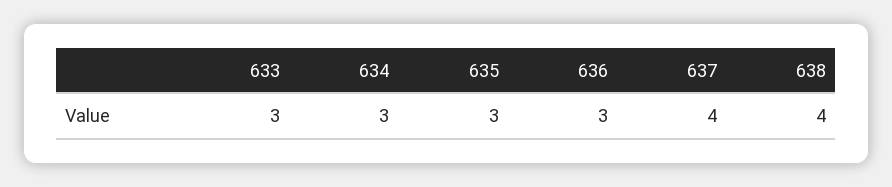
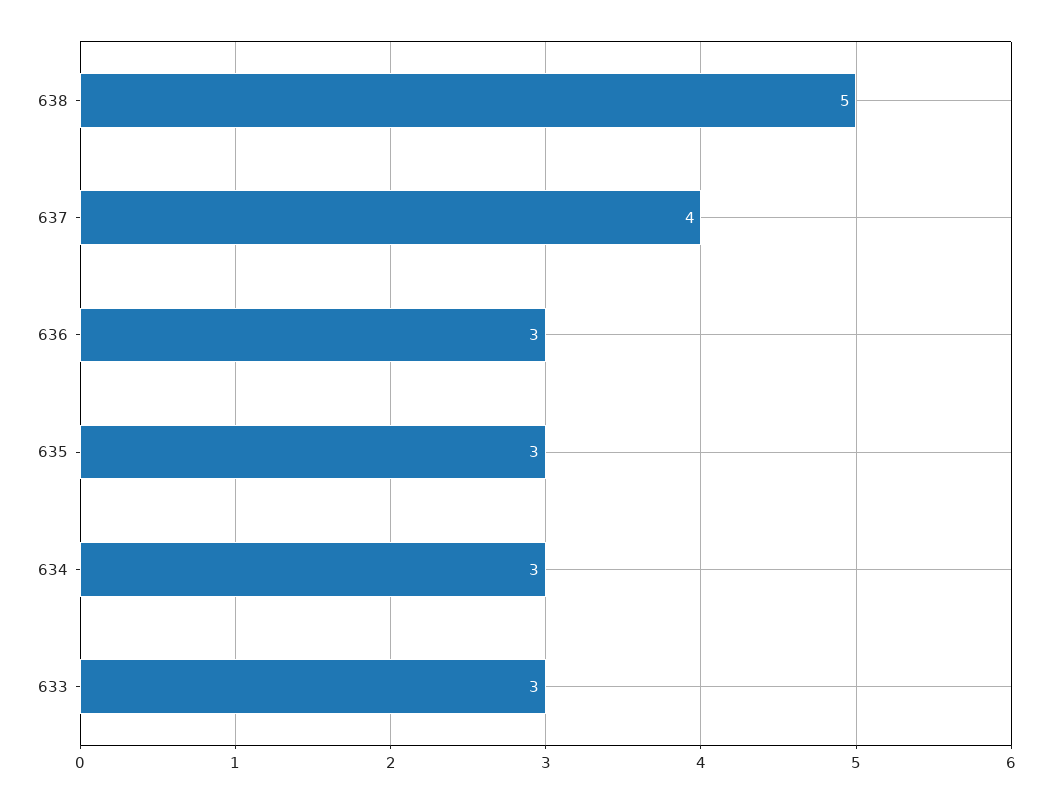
638: 4 -> 5

